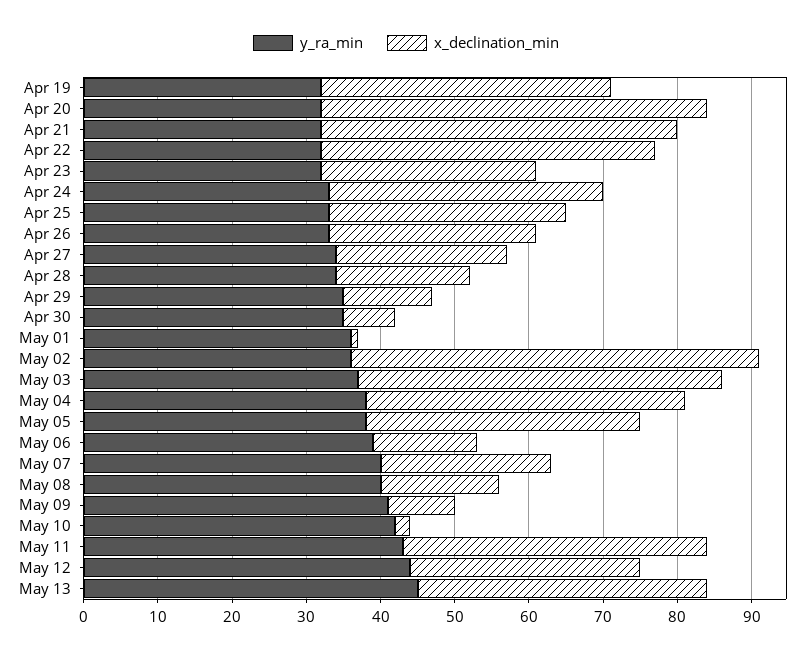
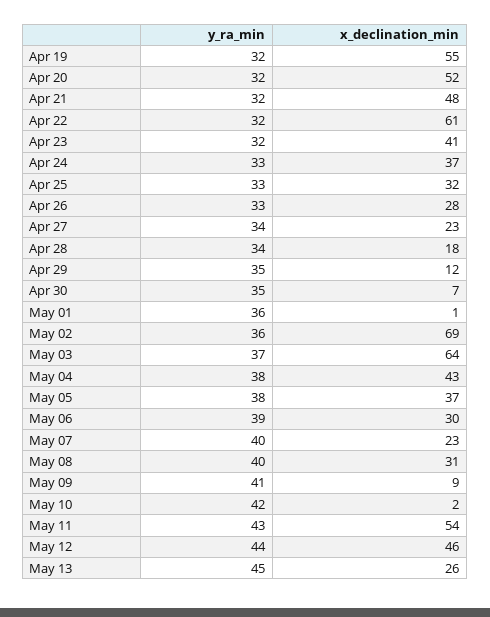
x_declination_min, Apr 19: 40 -> 55
x_declination_min, Apr 22: 45 -> 61
x_declination_min, Apr 23: 30 -> 41
x_declination_min, May 02: 55 -> 69
x_declination_min, May 03: 50 -> 64
x_declination_min, May 06: 15 -> 30
x_declination_min, May 08: 15 -> 31
x_declination_min, May 11: 40 -> 54
x_declination_min, May 12: 30 -> 46
x_declination_min, May 13: 40 -> 26

